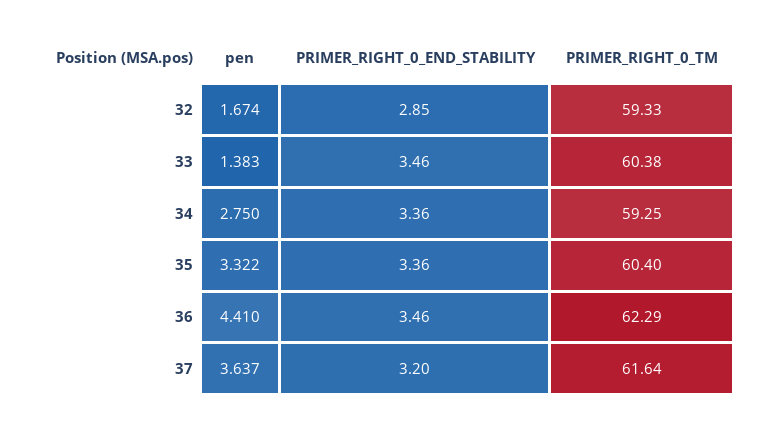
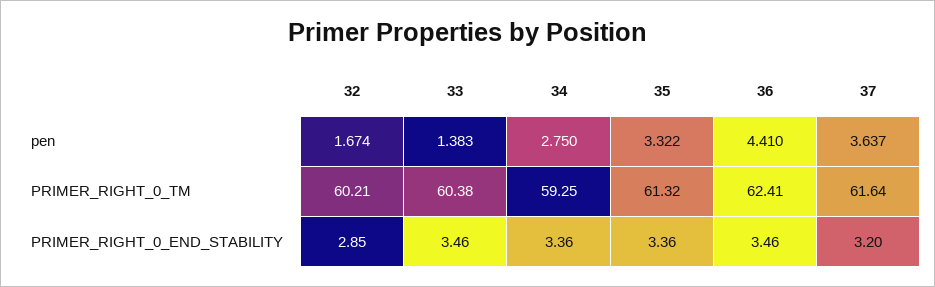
PRIMER_RIGHT_0_TM, 32: 59.33 -> 60.21
PRIMER_RIGHT_0_TM, 35: 60.4 -> 61.32
PRIMER_RIGHT_0_TM, 36: 62.29 -> 62.41

